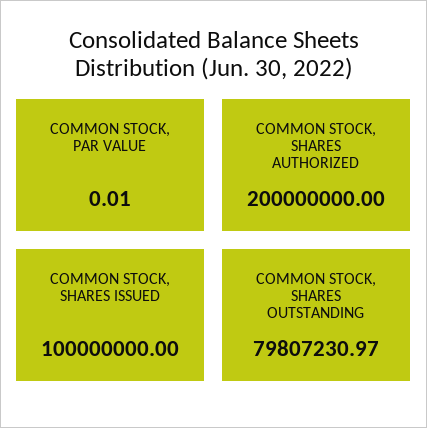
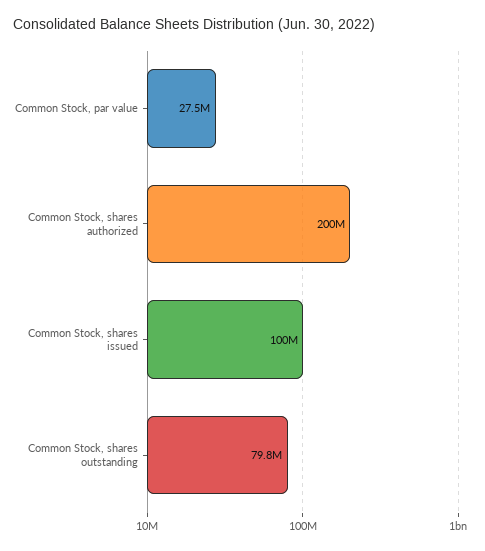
COMMON STOCK, PAR VALUE: 0.01 -> 27500000

